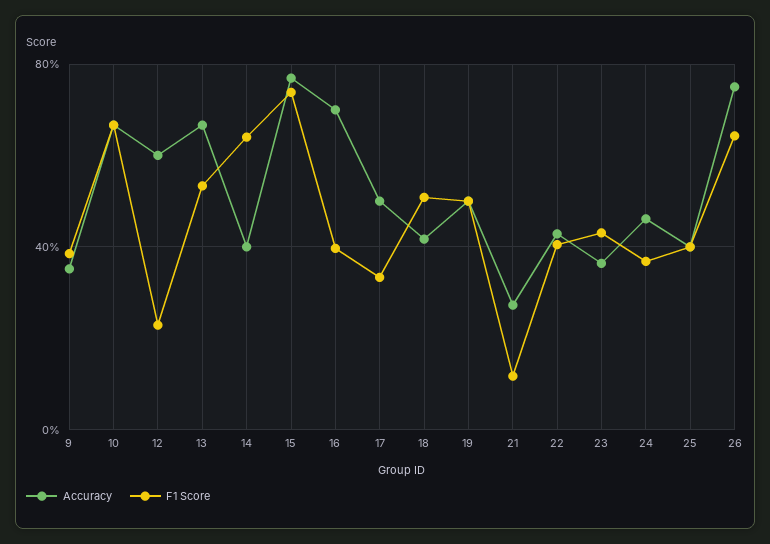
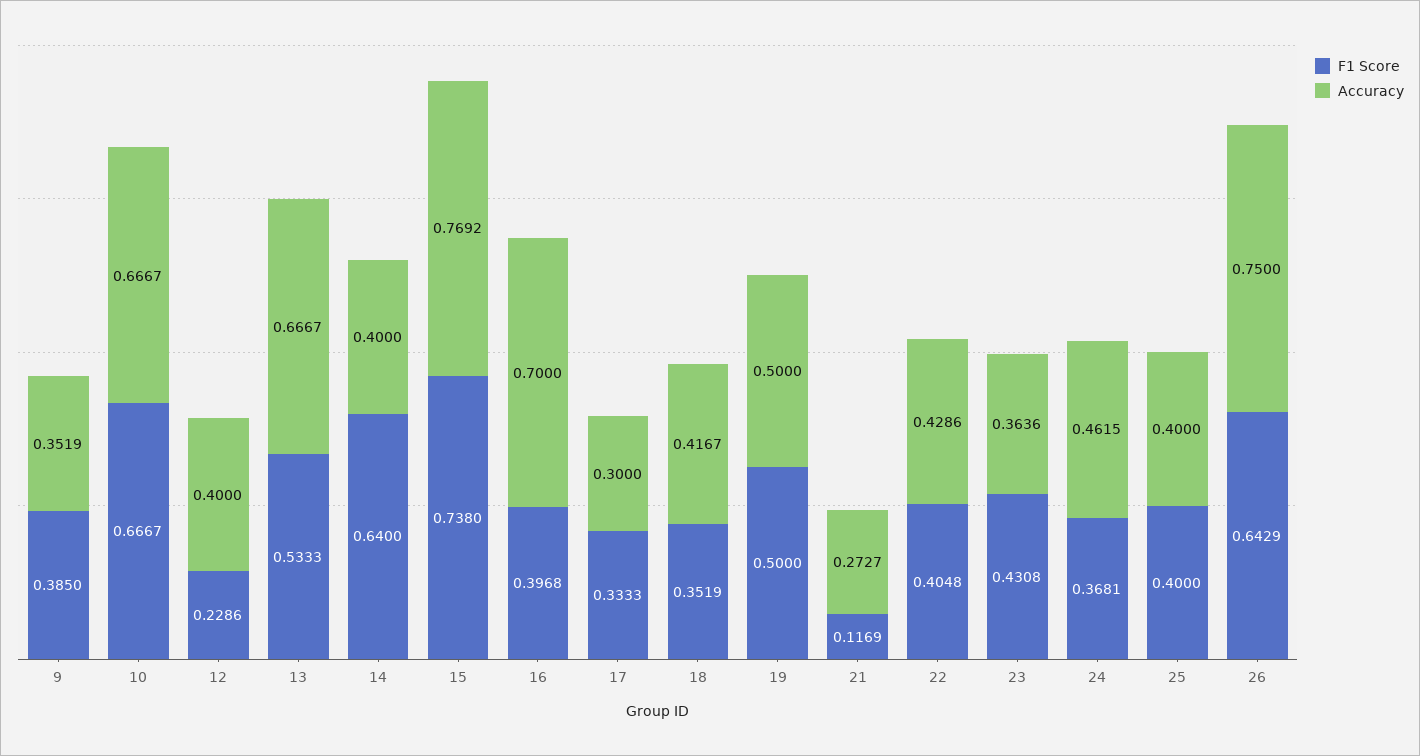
Accuracy, 12: 0.6 -> 0.4
Accuracy, 17: 0.5 -> 0.3
F1 Score, 18: 0.5 -> 0.3519

